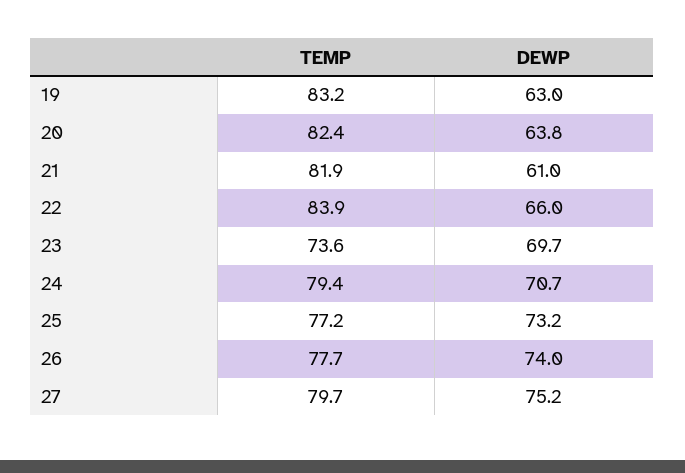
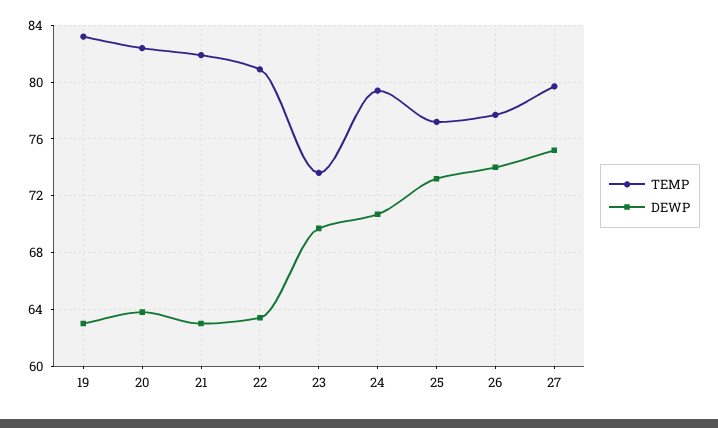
DEWP, 21: 61 -> 63
TEMP, 22: 83.9 -> 81
DEWP, 22: 66 -> 63.5

